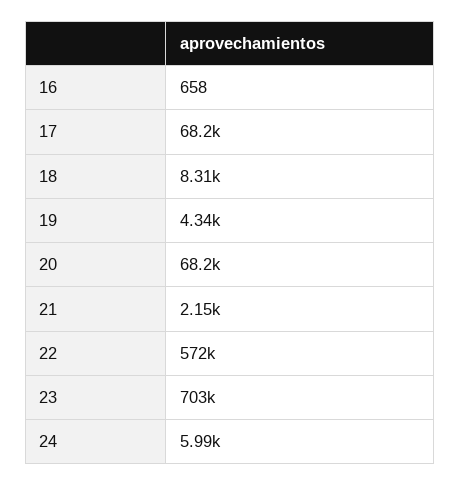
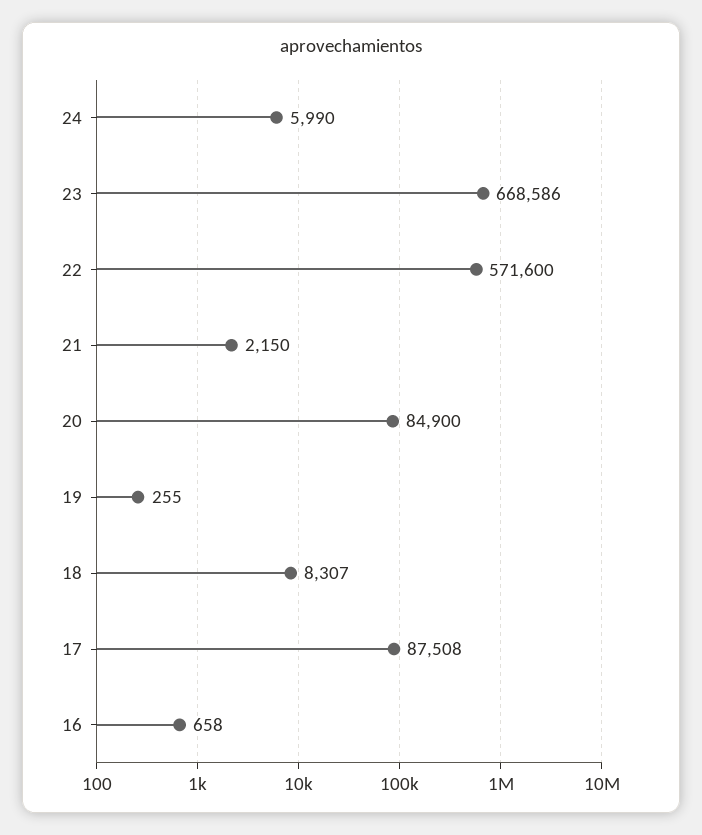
17: 68200 -> 87508
19: 4340 -> 255
20: 68200 -> 84900
23: 703000 -> 668586

